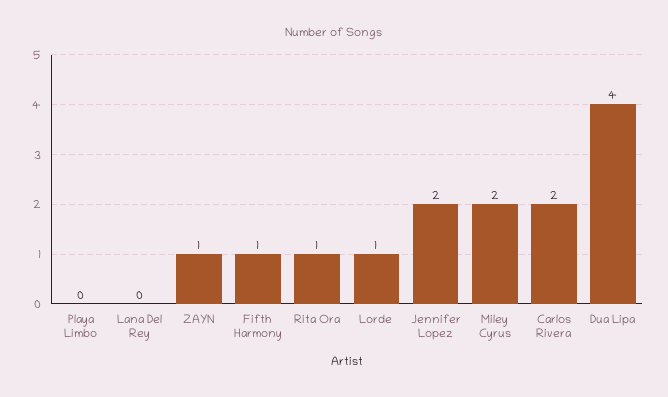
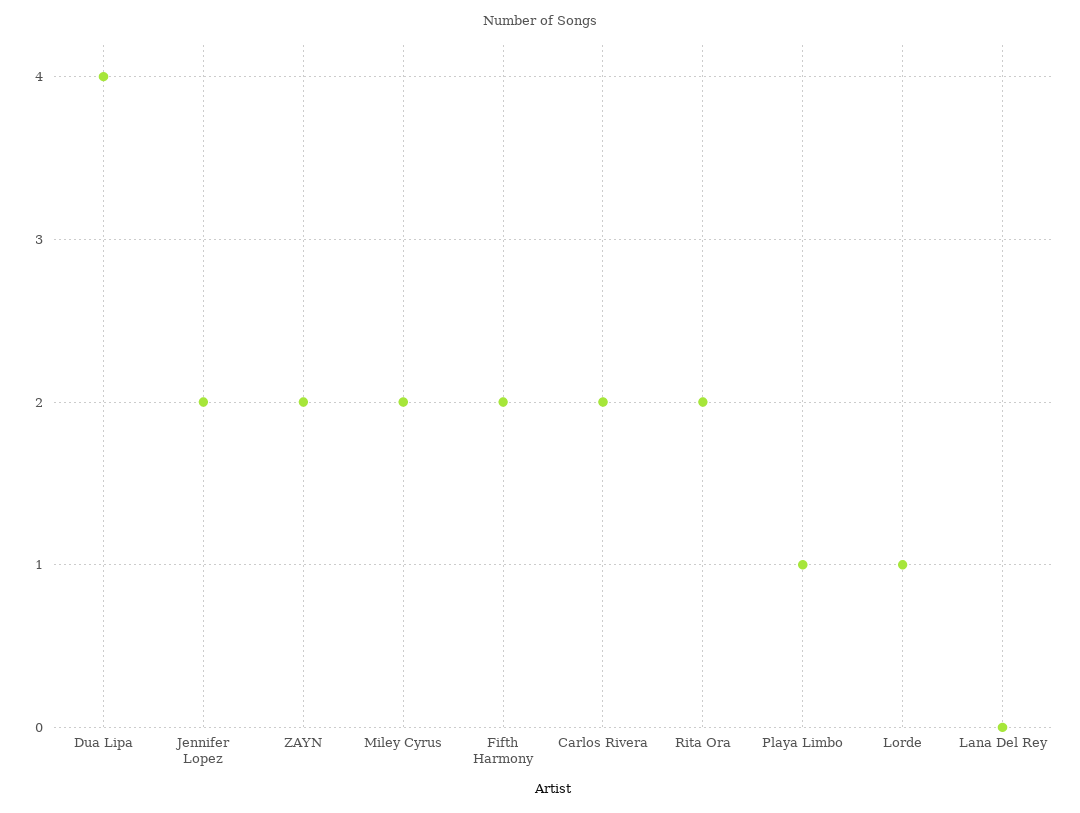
Playa Limbo: 0 -> 1
ZAYN: 1 -> 2
Fifth Harmony: 1 -> 2
Rita Ora: 1 -> 2

